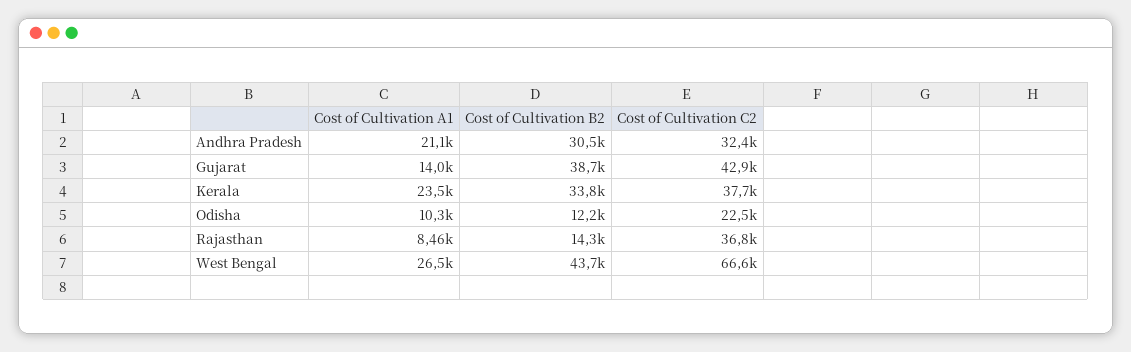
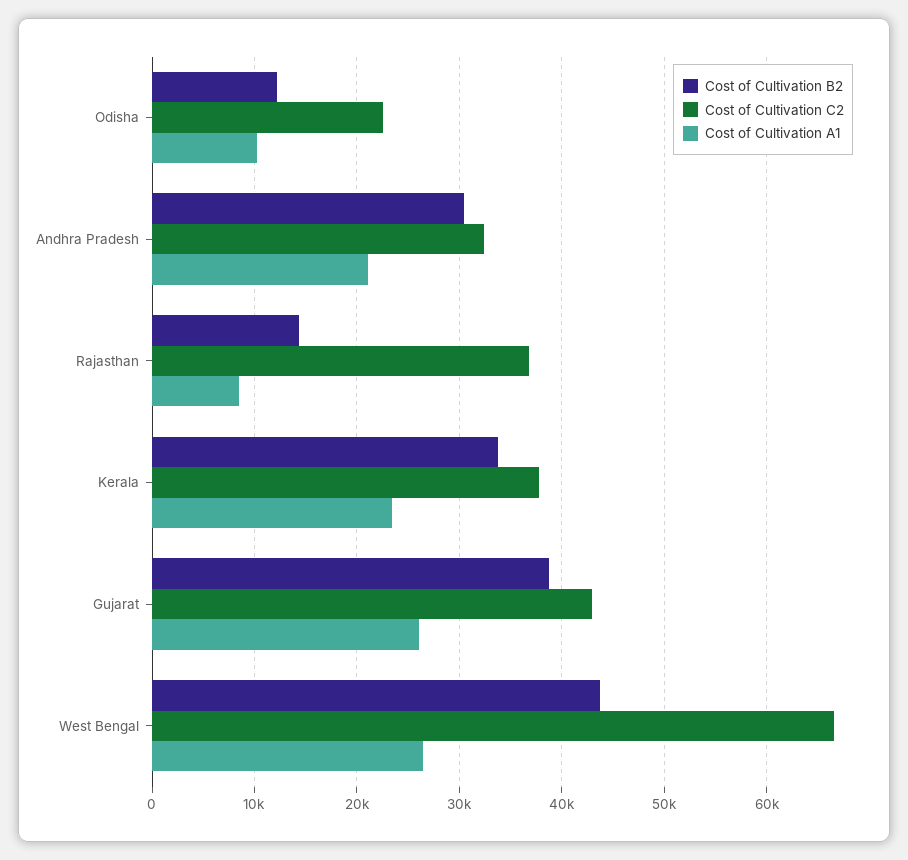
Cost of Cultivation A1, Gujarat: 14000 -> 26000

